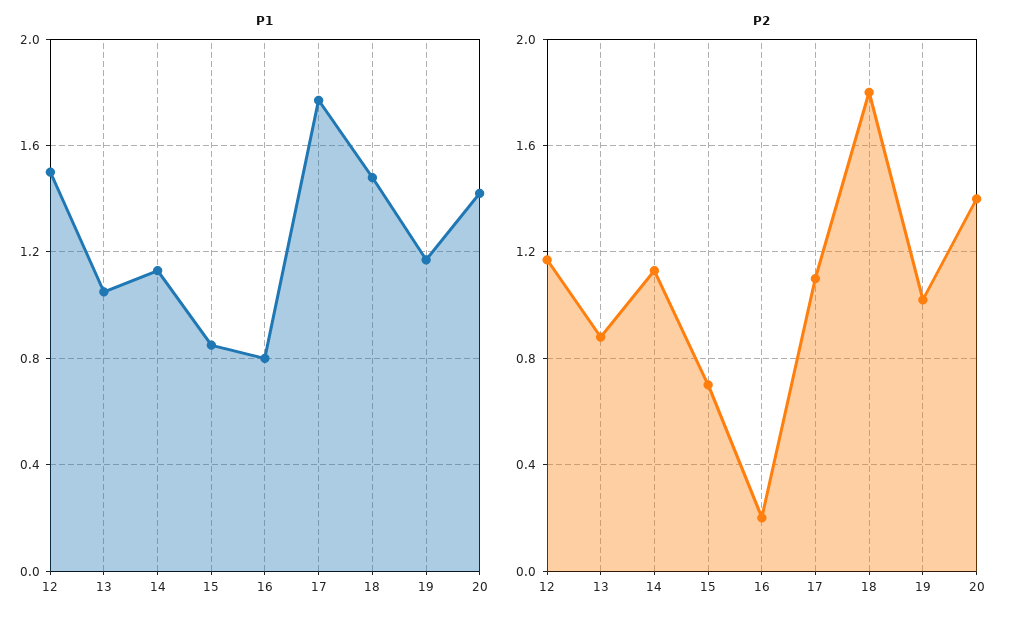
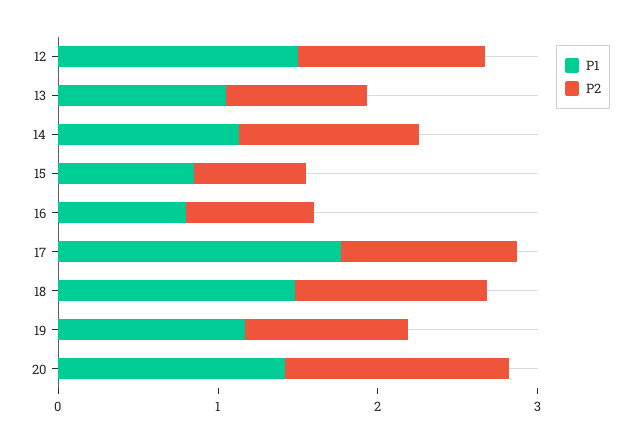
P2, 16: 0.2 -> 0.8
P2, 18: 1.8 -> 1.2

